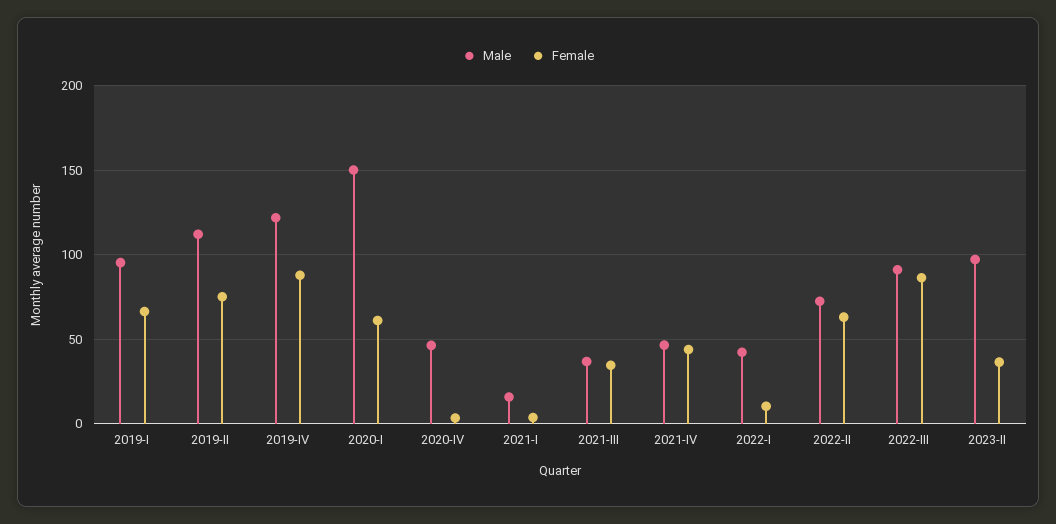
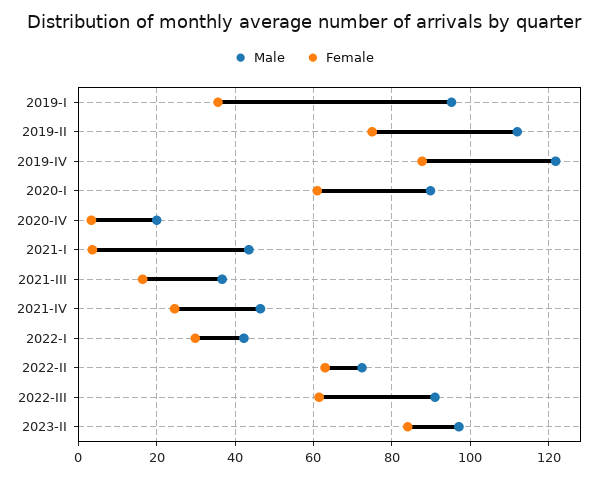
Female, 2019-I: 65 -> 36
Male, 2020-I: 150 -> 90
Male, 2020-IV: 45 -> 20
Male, 2021-I: 15 -> 44
Female, 2021-III: 35 -> 16
Female, 2021-IV: 45 -> 24
Female, 2022-I: 10 -> 30
Female, 2022-III: 85 -> 62
Female, 2023-II: 35 -> 84

